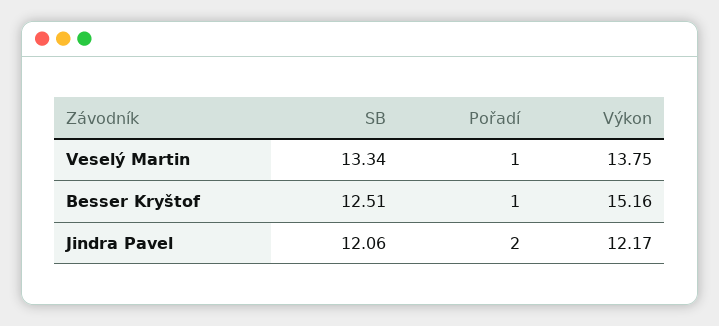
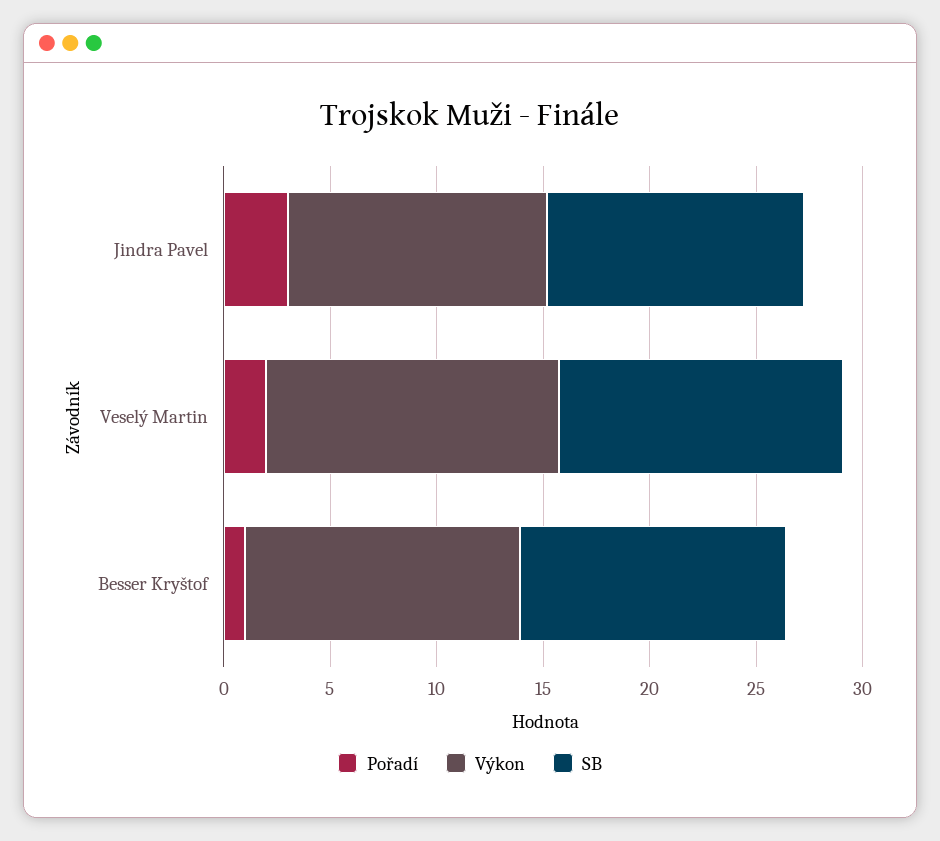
Pořadí, Veselý Martin: 1 -> 2
Výkon, Besser Kryštof: 15.16 -> 13
Pořadí, Jindra Pavel: 2 -> 3

